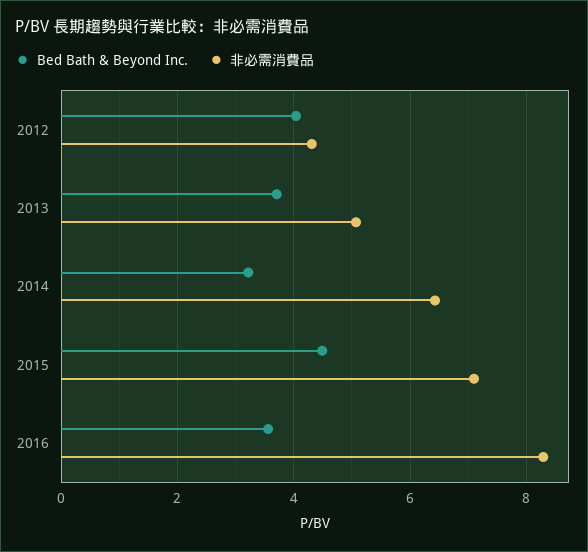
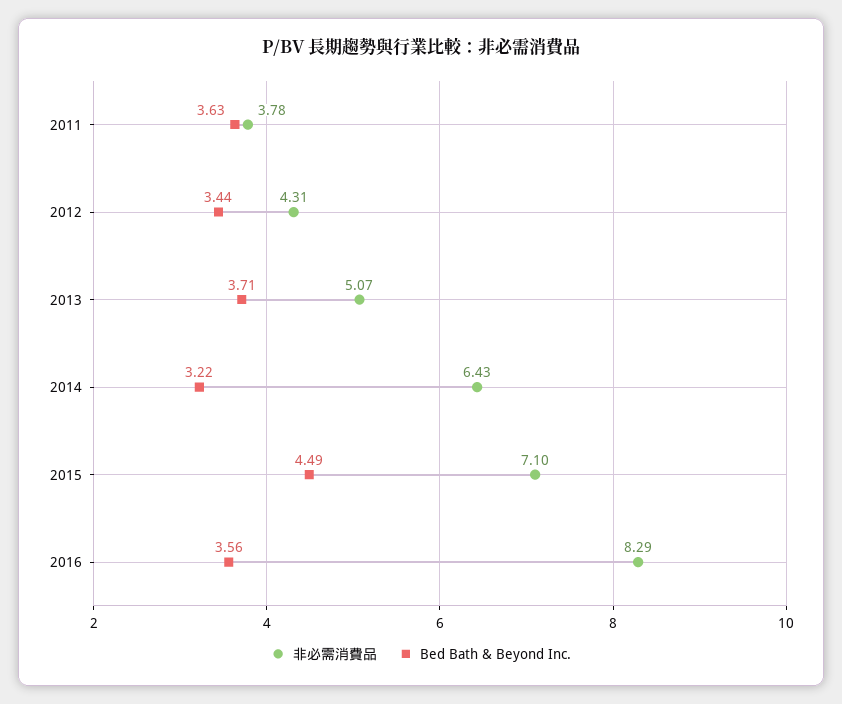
Bed Bath & Beyond Inc., 2012: 4 -> 3.44
非必需消費品, 2011: none -> 3.78
Bed Bath & Beyond Inc., 2011: none -> 3.63

